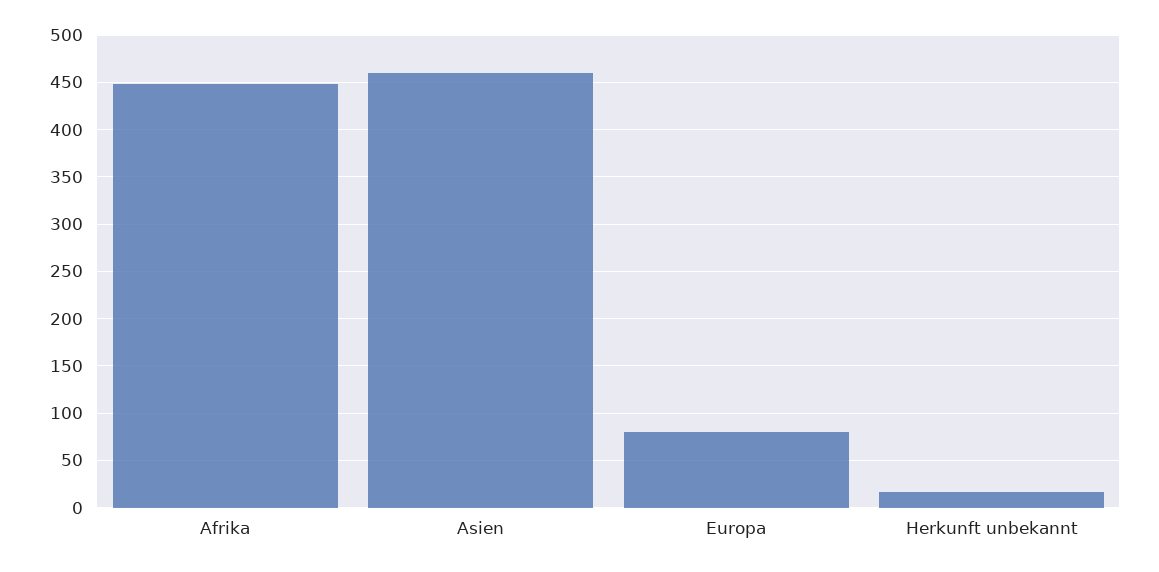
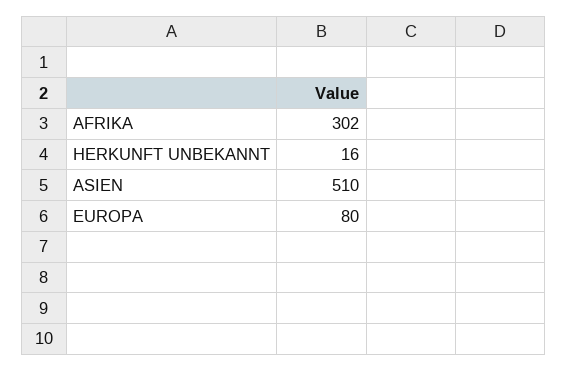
Afrika: 450 -> 302
Asien: 460 -> 510

